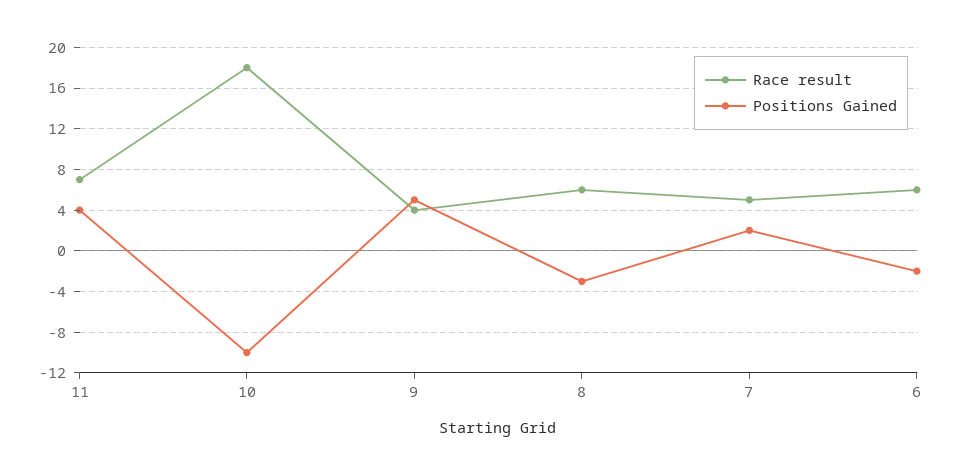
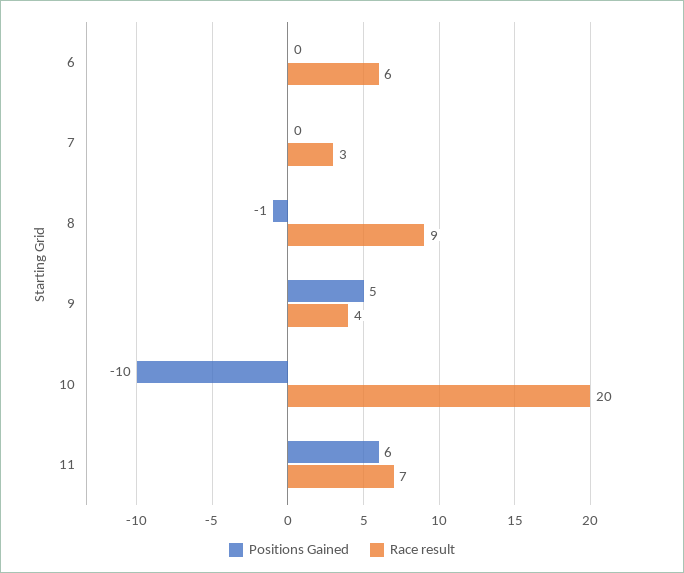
Positions Gained, 11: 4 -> 6
Race result, 10: 18 -> 20
Race result, 8: 6 -> 9
Positions Gained, 8: -3 -> -1
Race result, 7: 5 -> 3
Positions Gained, 7: 2 -> 0
Positions Gained, 6: -2 -> 0

